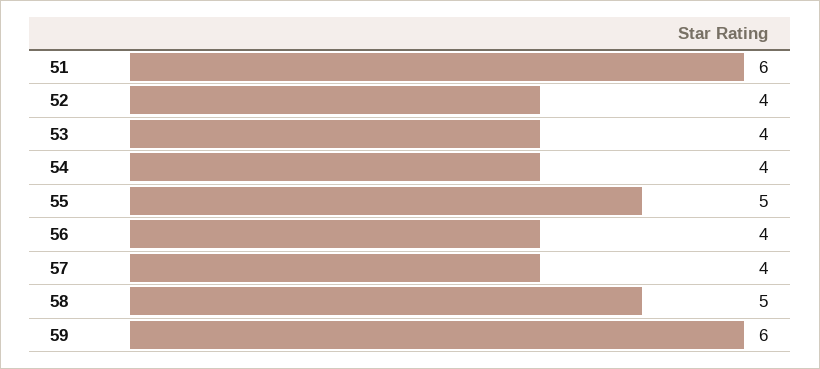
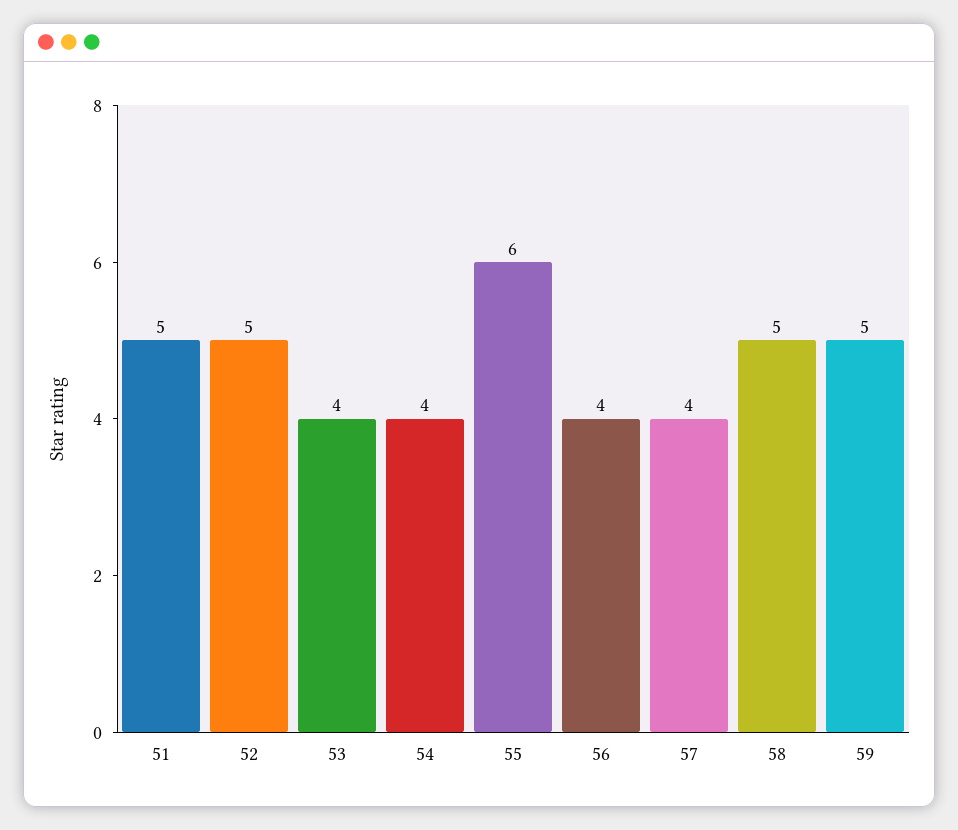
51: 6 -> 5
52: 4 -> 5
55: 5 -> 6
59: 6 -> 5

